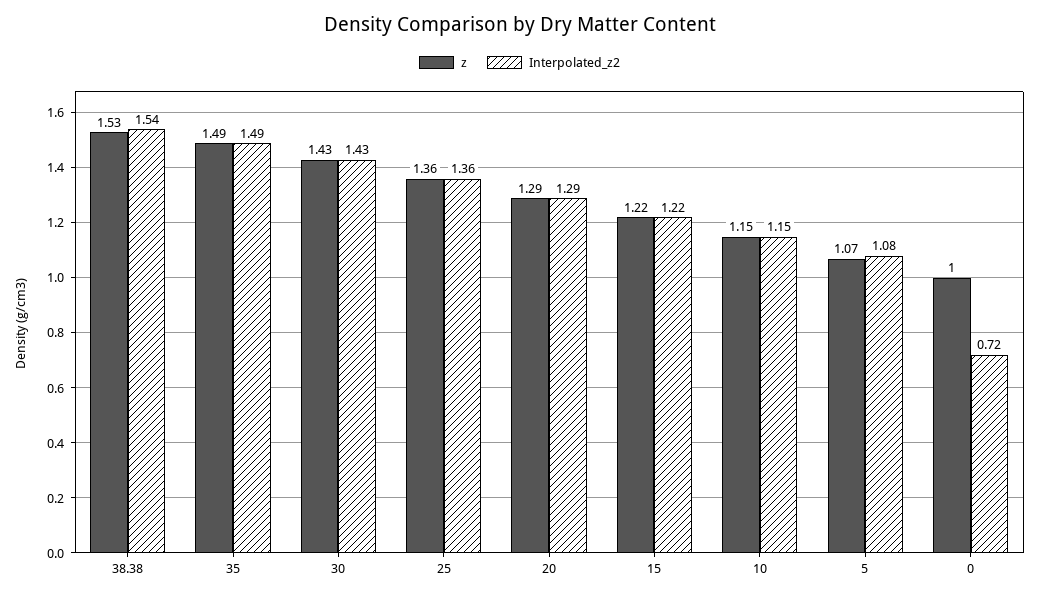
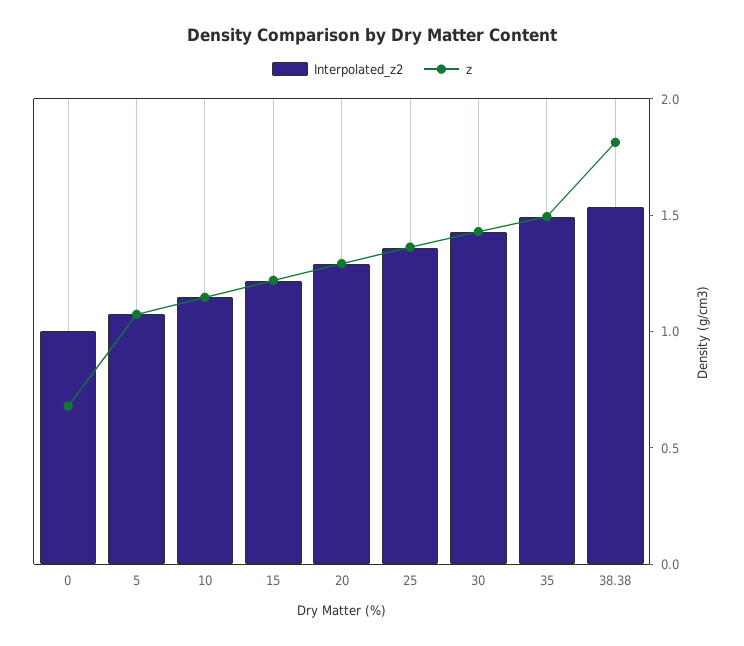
z, 38.38: 1.53 -> 1.8
z, 0: 1 -> 0.7
Interpolated_z2, 0: 0.72 -> 1

